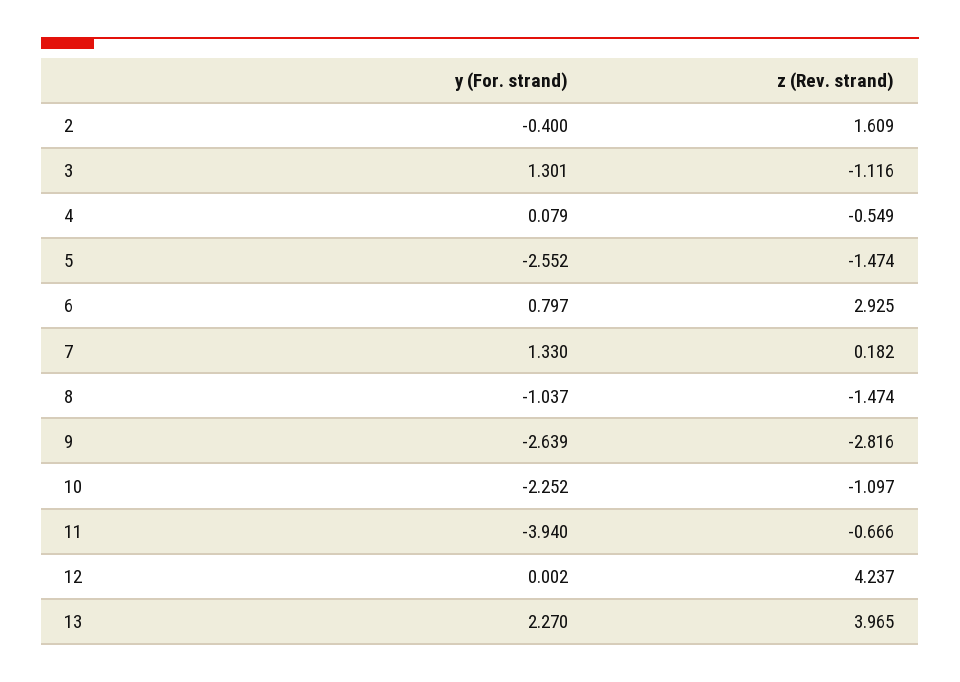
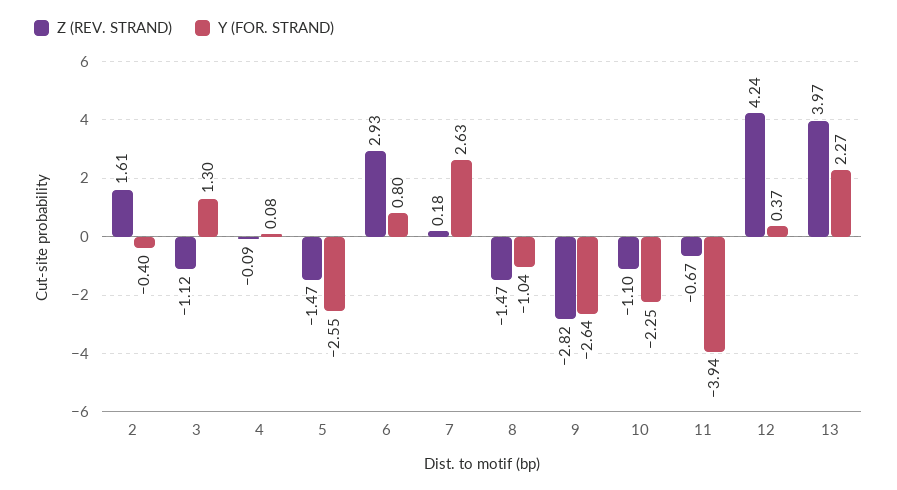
z (Rev. strand), 4: -0.549 -> -0.09
y (For. strand), 7: 1.33 -> 2.63
y (For. strand), 12: 0.002 -> 0.37

